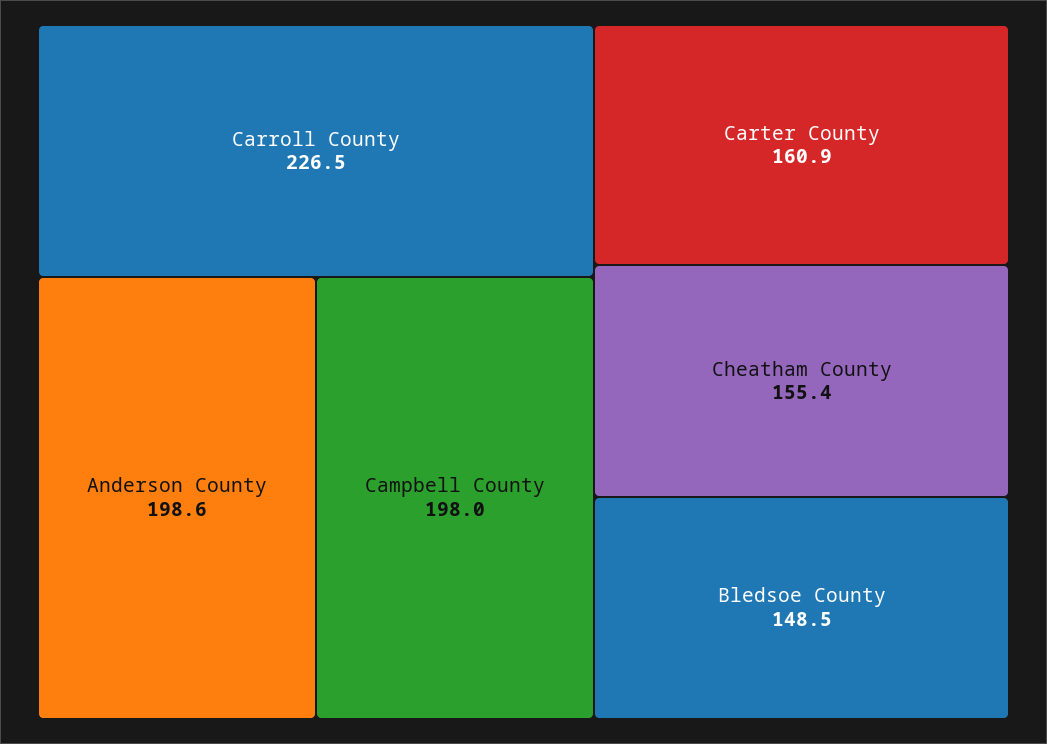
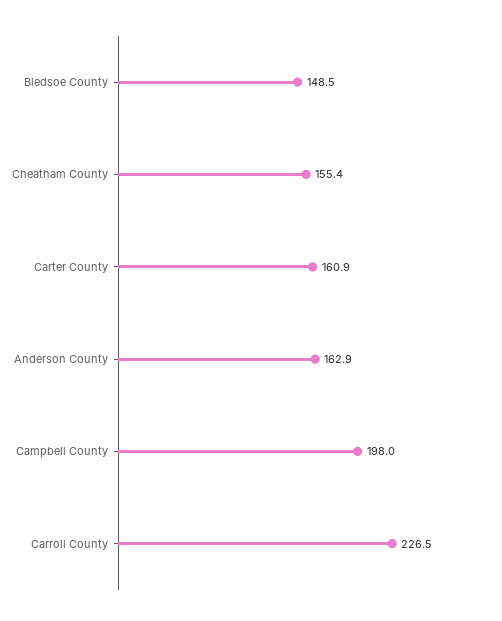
Anderson County: 198.6 -> 162.9

